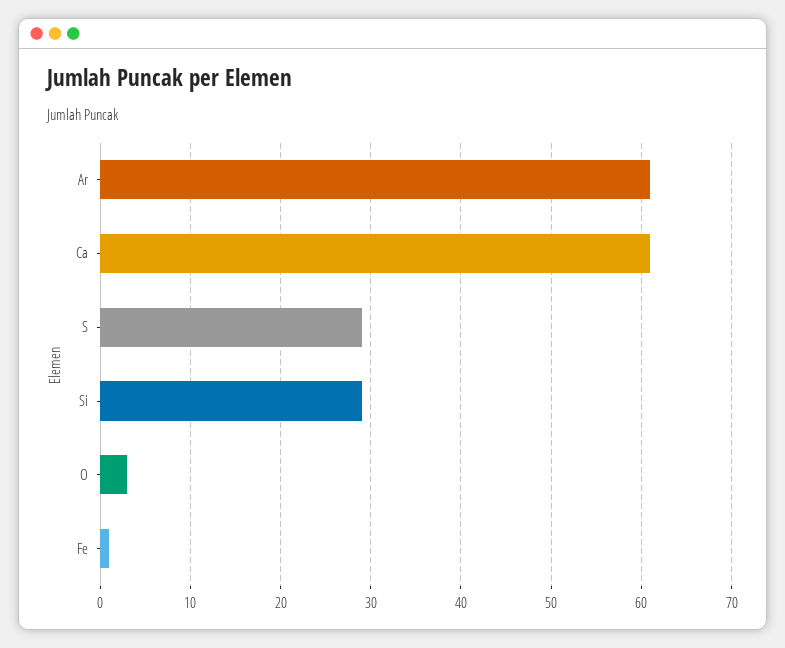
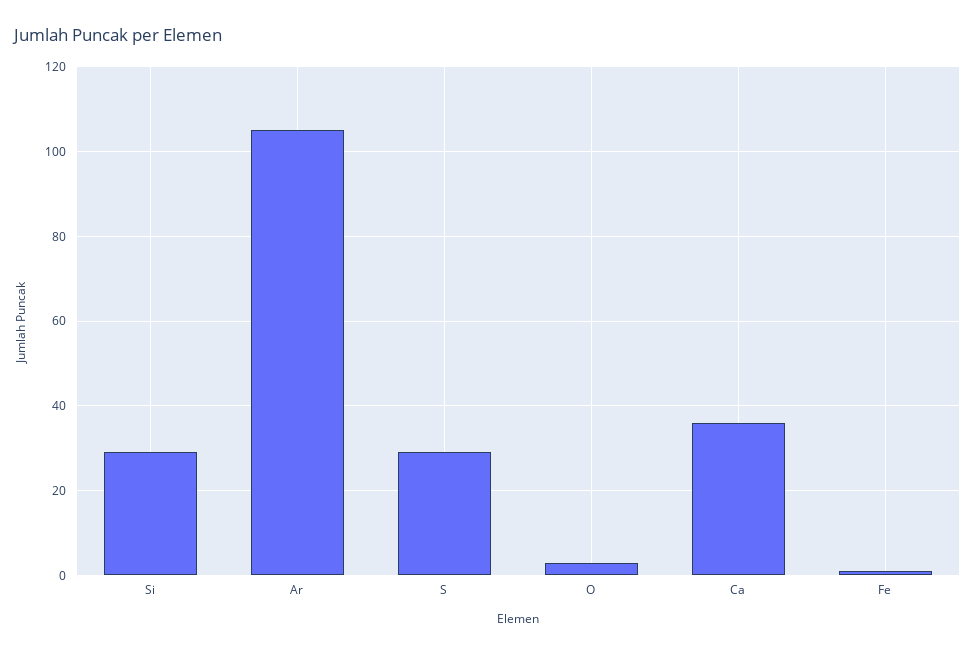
Ar: 61 -> 105
Ca: 61 -> 35

